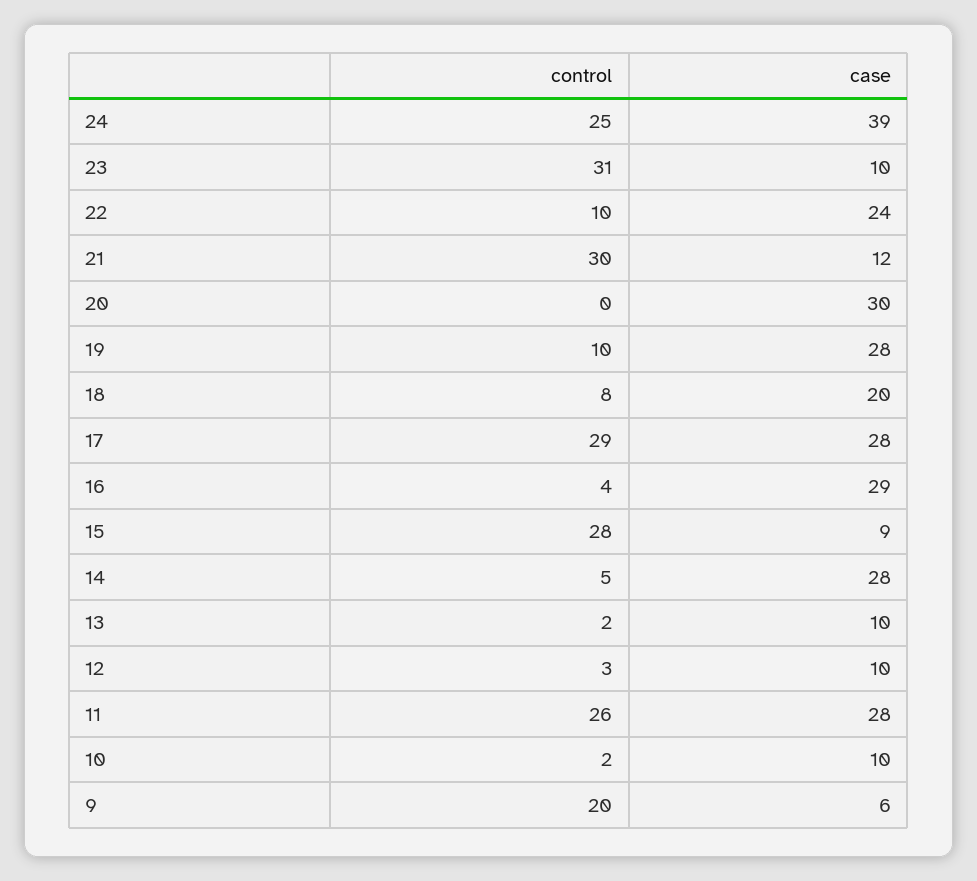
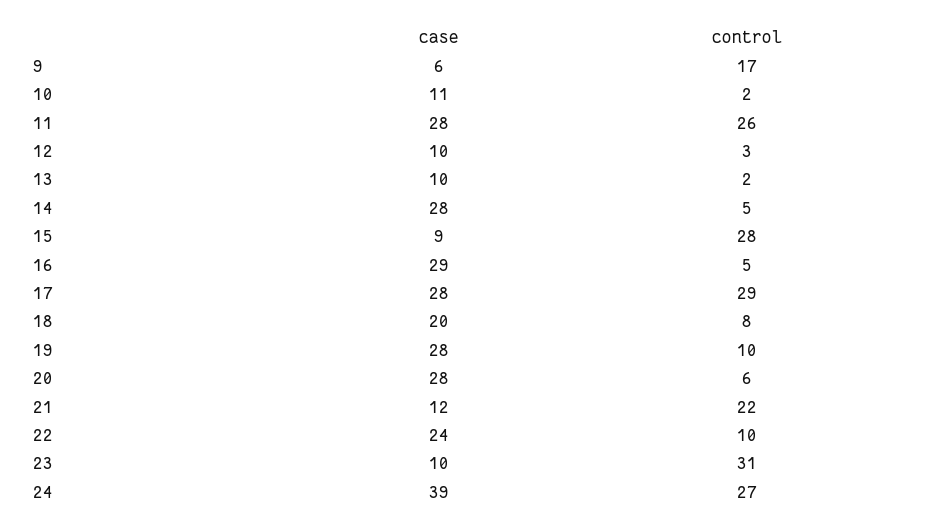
control, 24: 25 -> 27
control, 21: 30 -> 22
control, 20: 0 -> 6
case, 20: 30 -> 28
control, 16: 4 -> 5
case, 10: 10 -> 11
control, 9: 20 -> 17

